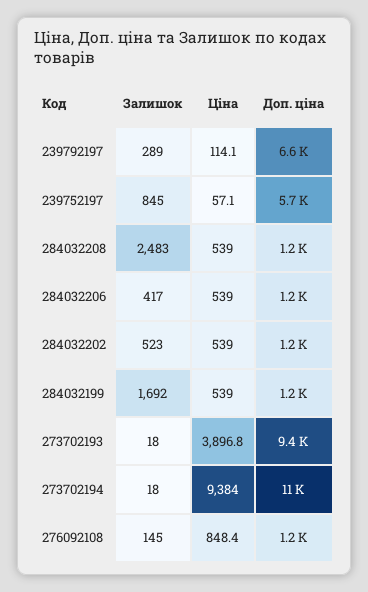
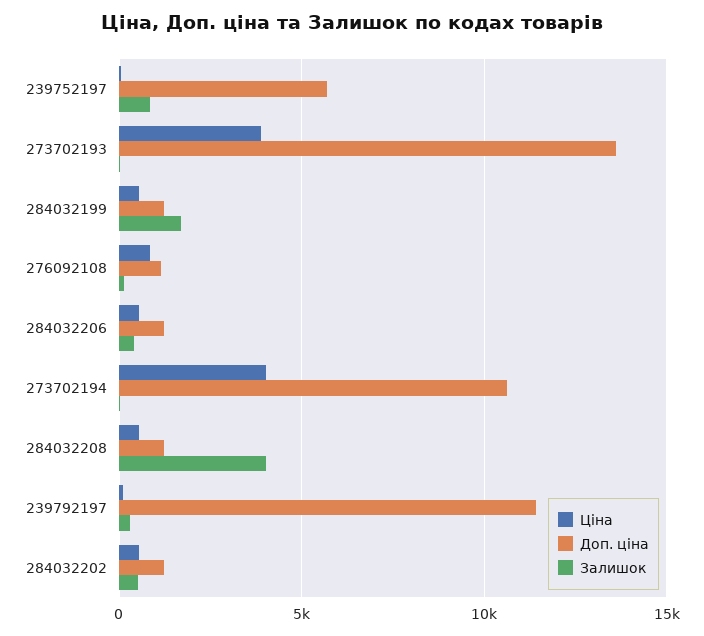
Доп. ціна, 239792197: 6600 -> 11500
Залишок, 284032208: 2483 -> 4000
Доп. ціна, 273702193: 9400 -> 13500
Ціна, 273702194: 9384 -> 4000

